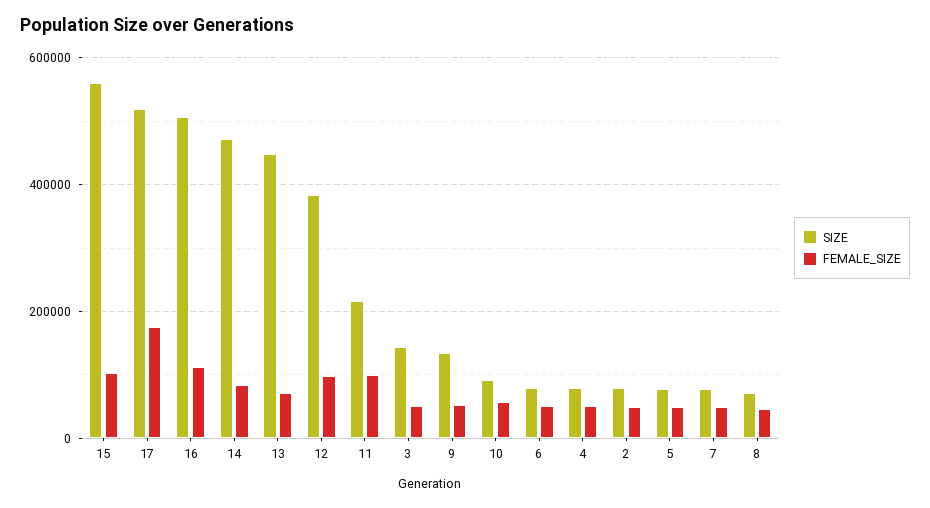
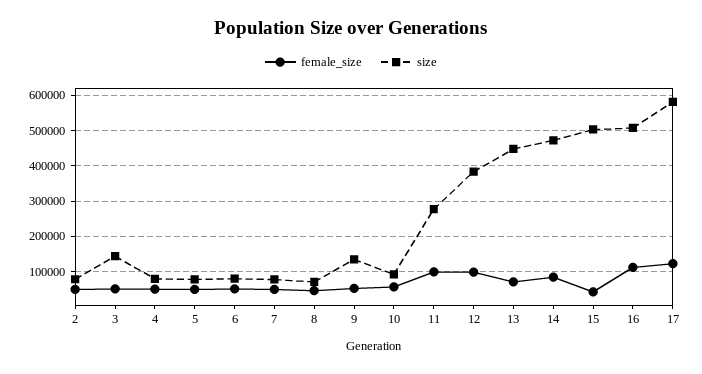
SIZE, 15: 560000 -> 500000
FEMALE_SIZE, 15: 100000 -> 40000
SIZE, 17: 520000 -> 580000
FEMALE_SIZE, 17: 180000 -> 120000
SIZE, 11: 220000 -> 280000

